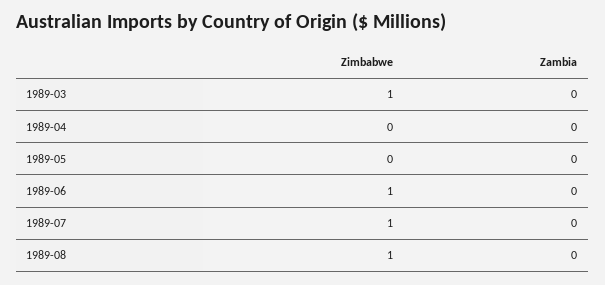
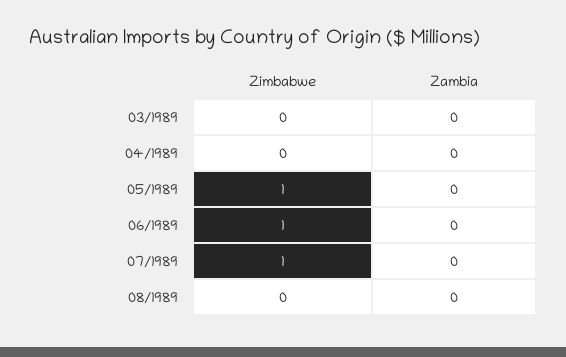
Zimbabwe, 1989-03: 1 -> 0
Zimbabwe, 1989-05: 0 -> 1
Zimbabwe, 1989-08: 1 -> 0

